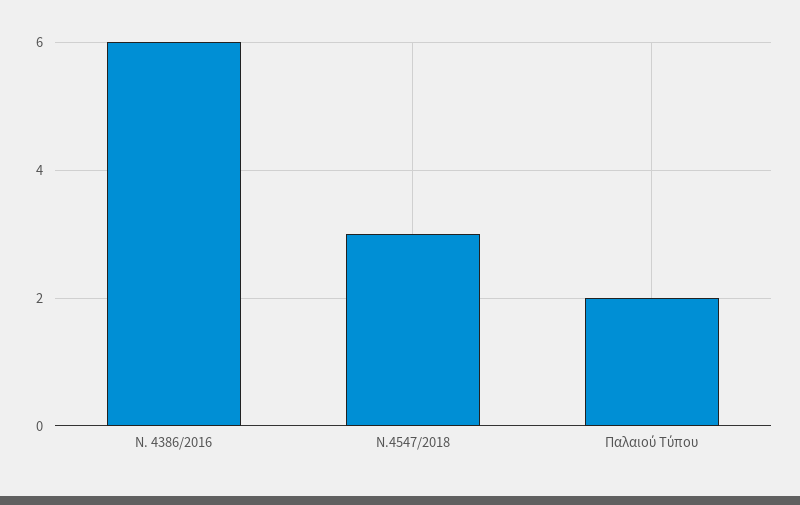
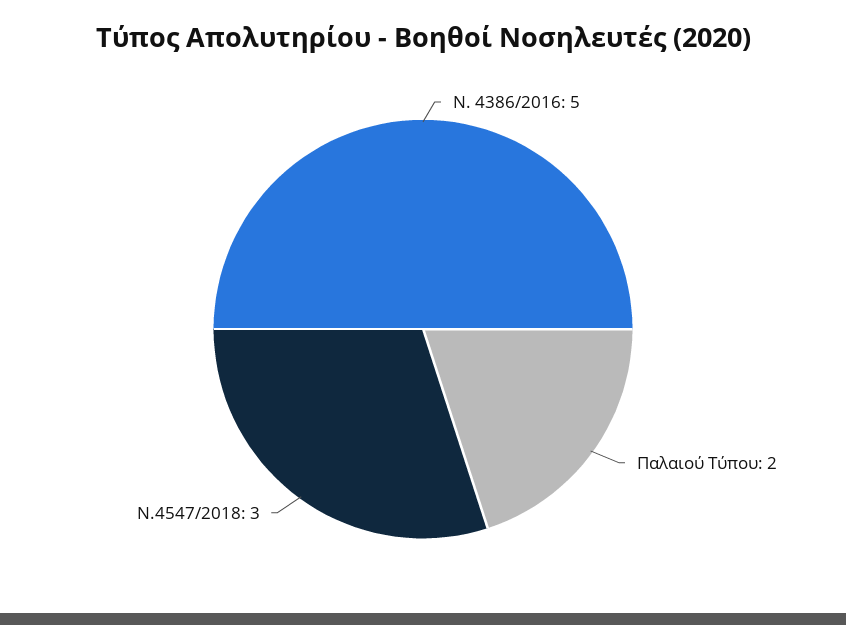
Ν. 4386/2016: 6 -> 5

